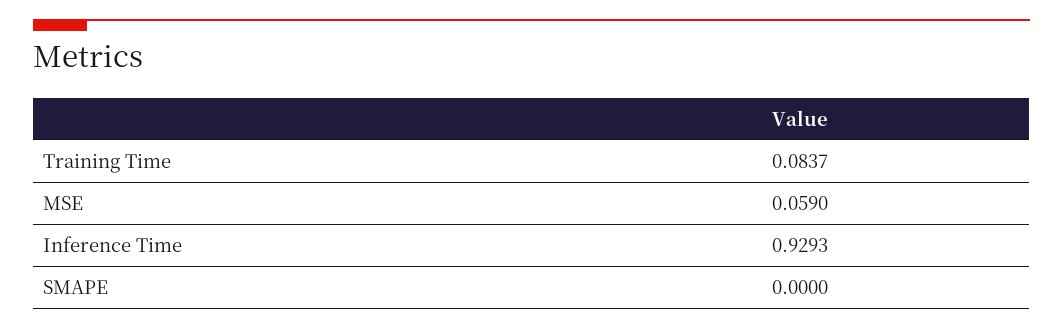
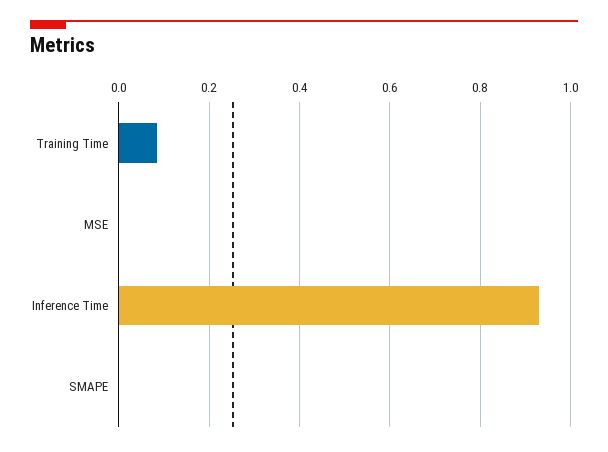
MSE: 0.059 -> 0

